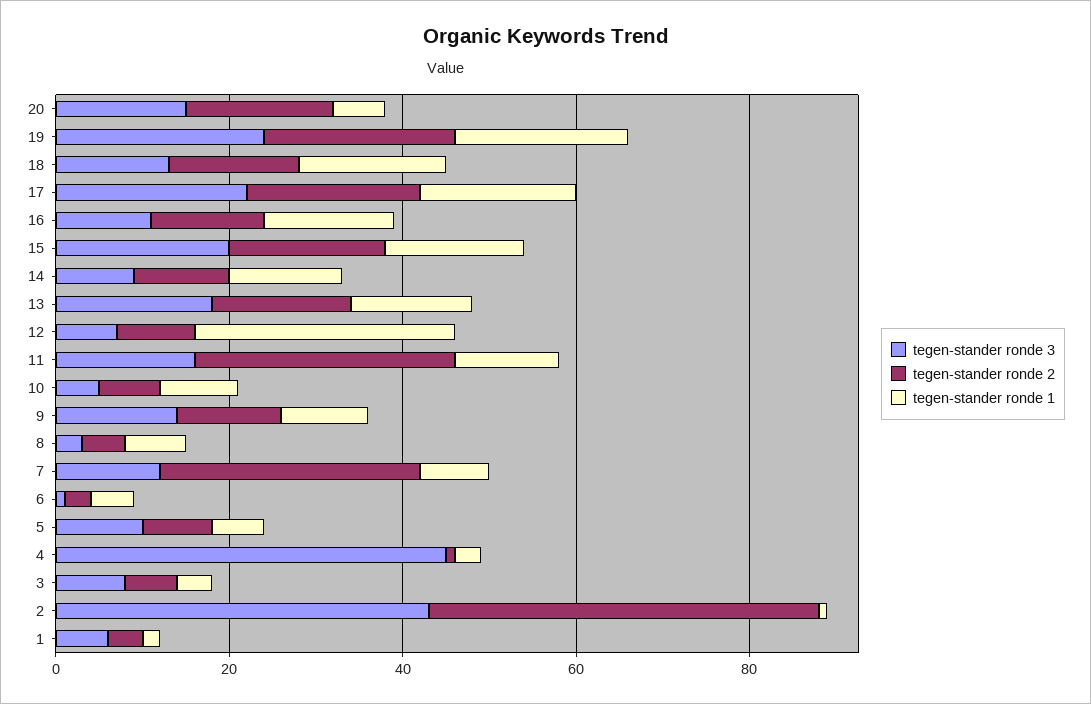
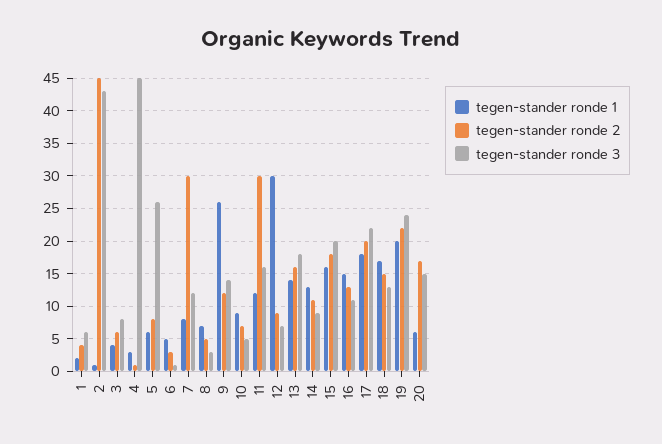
tegen-stander ronde 1, 9: 10 -> 26
tegen-stander ronde 3, 5: 10 -> 26

